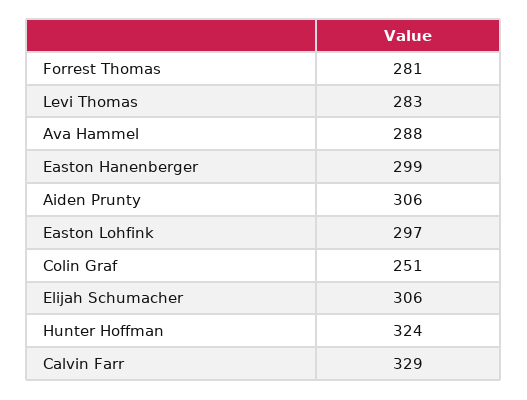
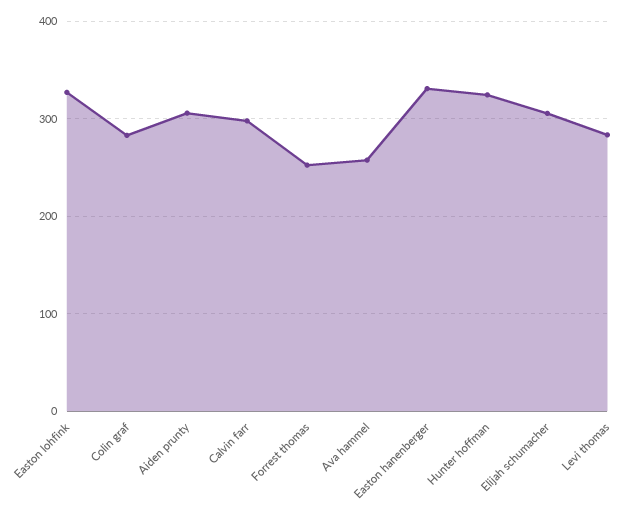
Forrest Thomas: 281 -> 250
Ava Hammel: 288 -> 260
Easton Hanenberger: 299 -> 330
Easton Lohfink: 297 -> 330
Colin Graf: 251 -> 280
Calvin Farr: 329 -> 300

